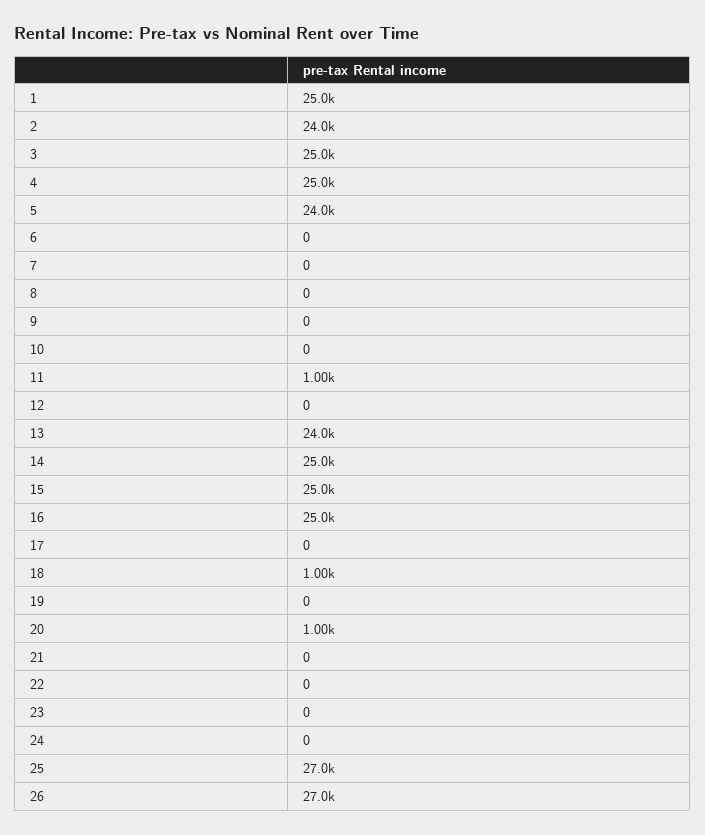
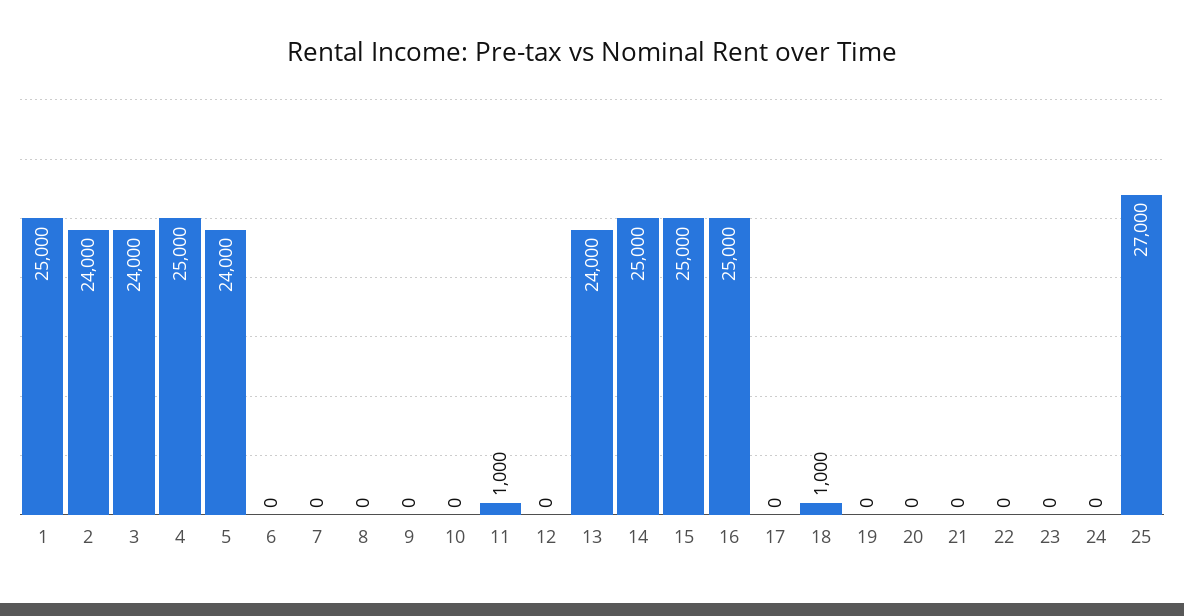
3: 25000 -> 24000
20: 1000 -> 0
26: 27000 -> none

